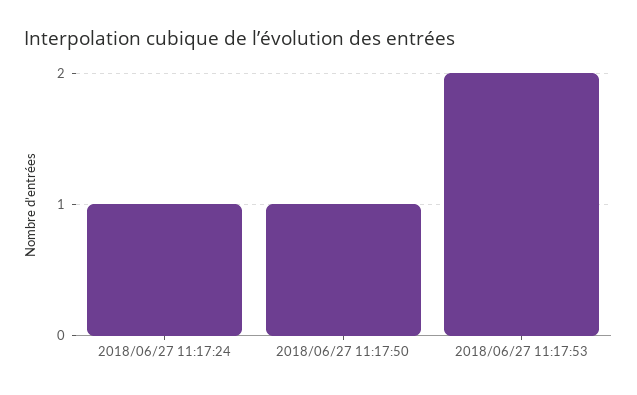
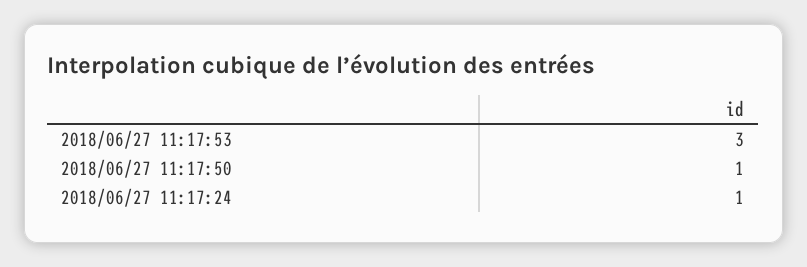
2018/06/27 11:17:53: 2 -> 3

